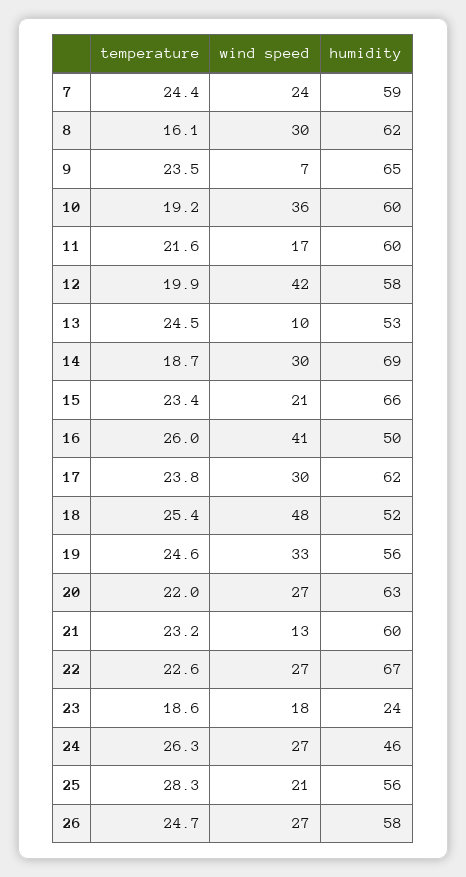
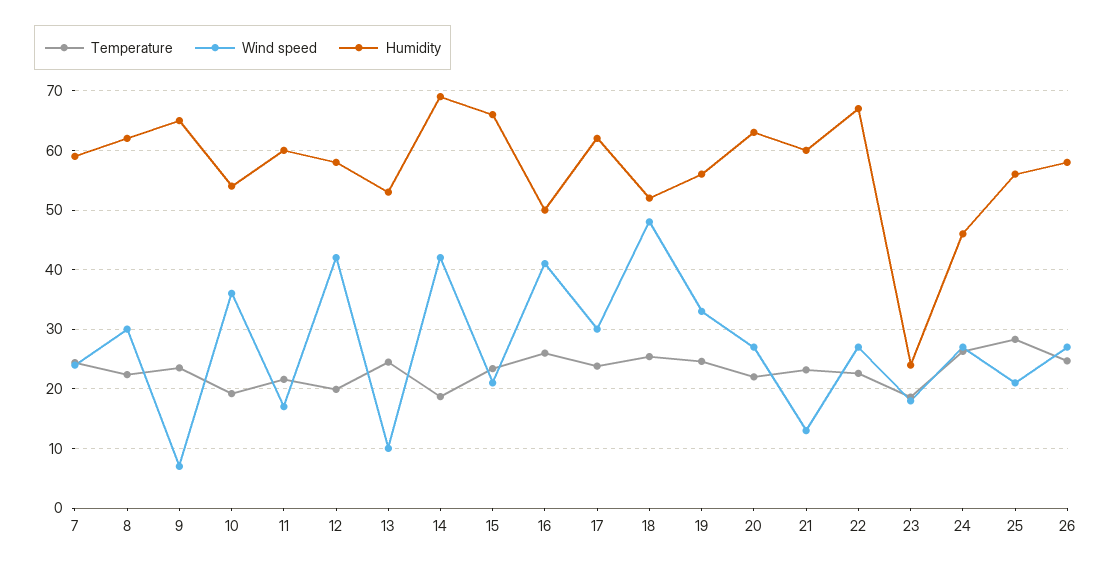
temperature, 8: 16.1 -> 22
humidity, 10: 60 -> 54
wind speed, 14: 30 -> 42

